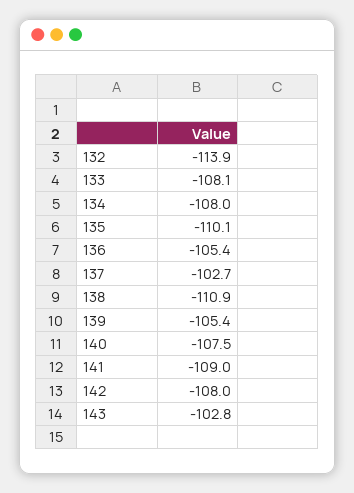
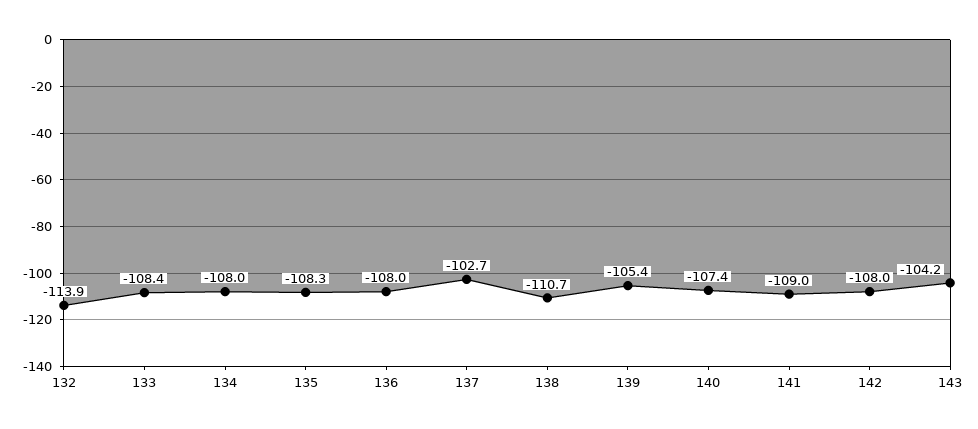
133: -108.1 -> -108.4
135: -110.1 -> -108.3
136: -105.4 -> -108
138: -110.9 -> -110.7
140: -107.5 -> -107.4
143: -102.8 -> -104.2

